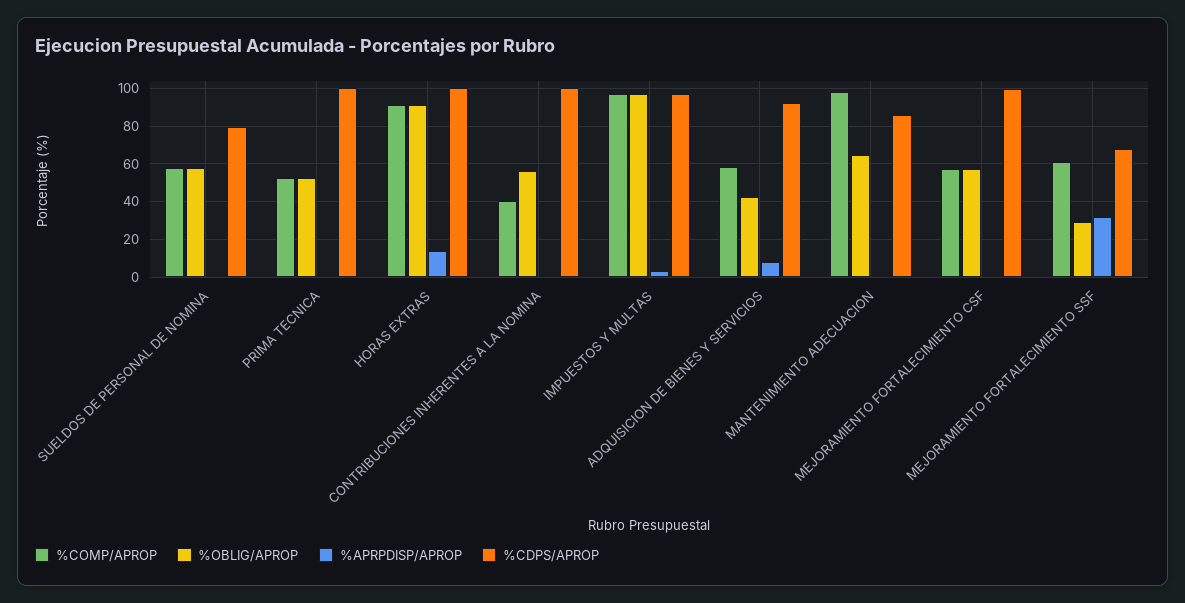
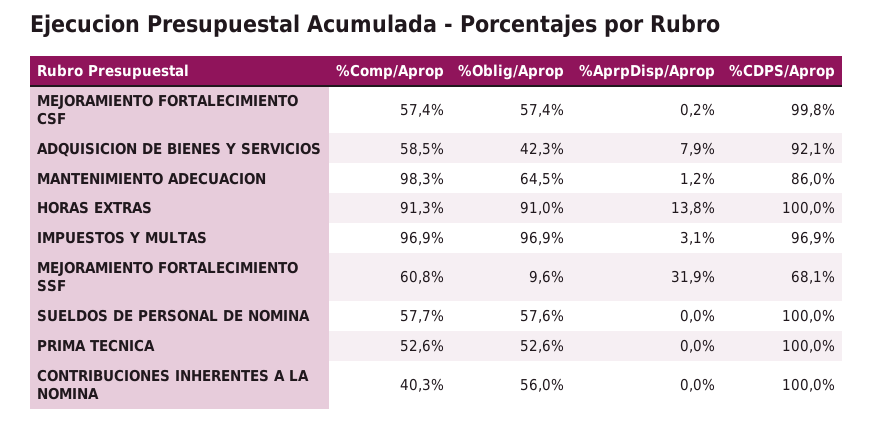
%CDPS/APROP, SUELDOS DE PERSONAL DE NOMINA: 80 -> 100
%OBLIG/APROP, MEJORAMIENTO FORTALECIMIENTO SSF: 30 -> 9.6

